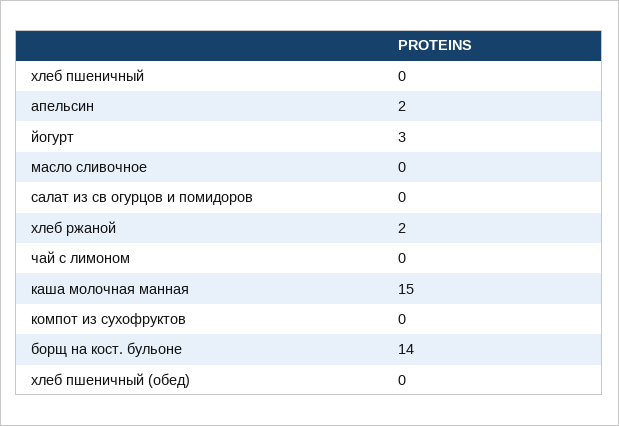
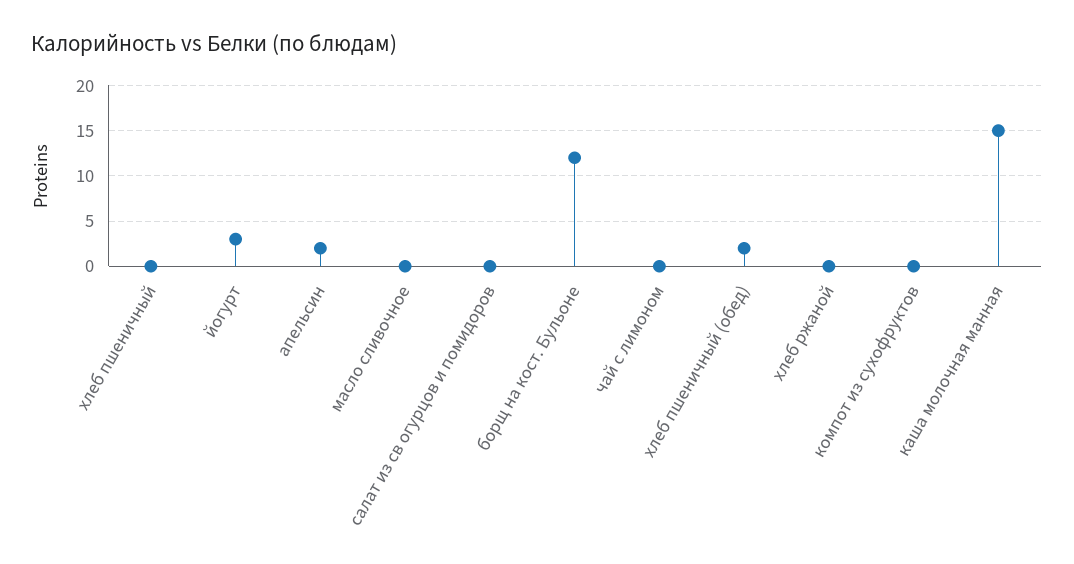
хлеб ржаной: 2 -> 0
борщ на кост. бульоне: 14 -> 12
хлеб пшеничный (обед): 0 -> 2

